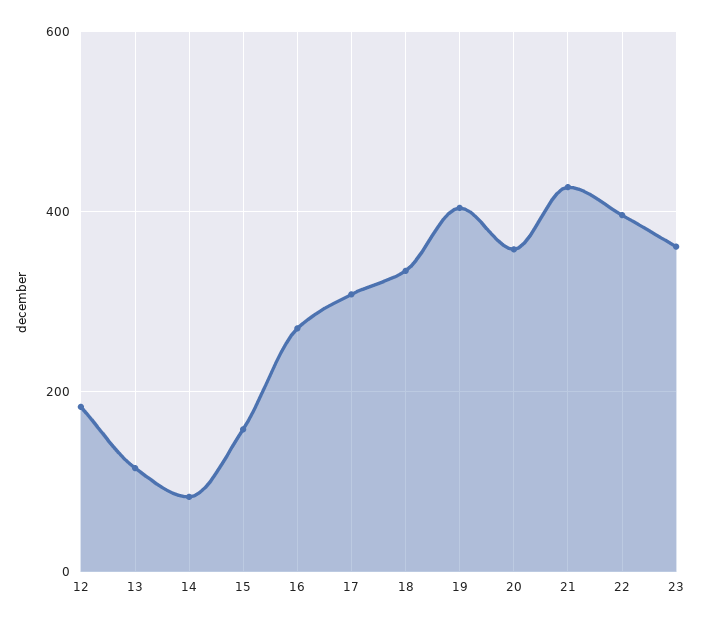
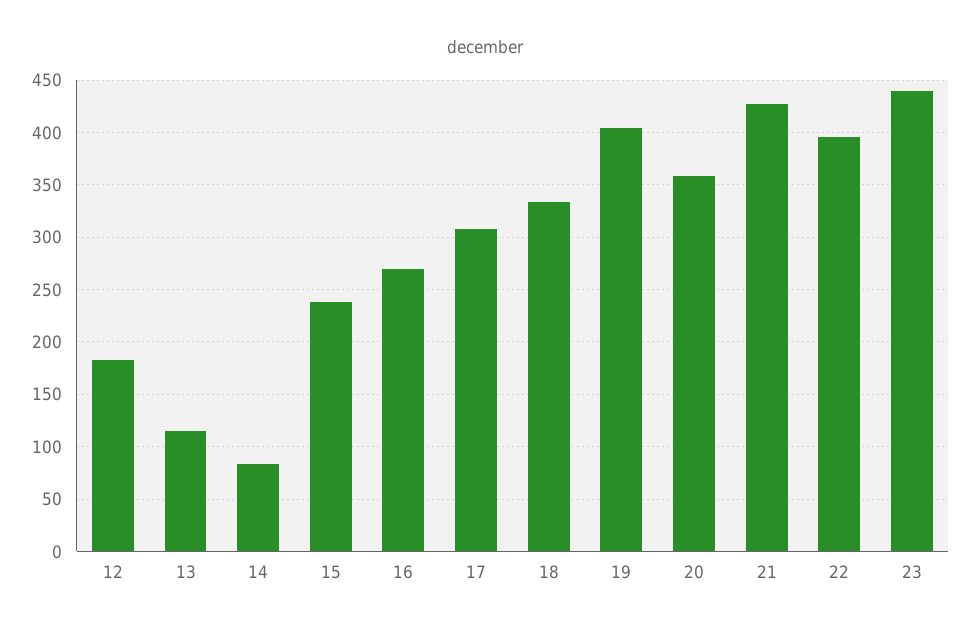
15: 160 -> 240
23: 360 -> 440

